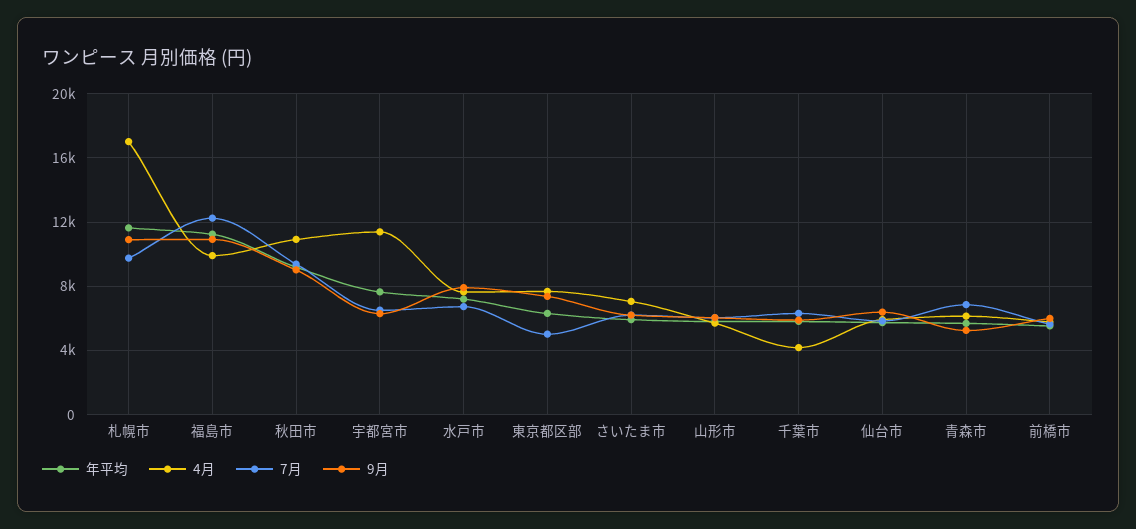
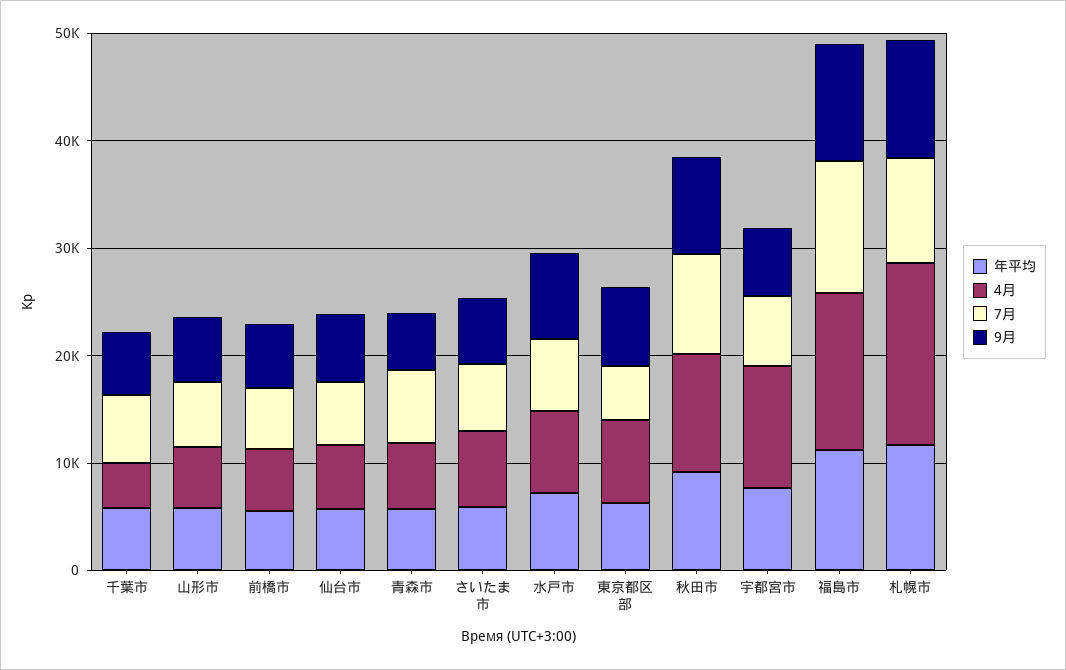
4月, 福島市: 10000 -> 14000

